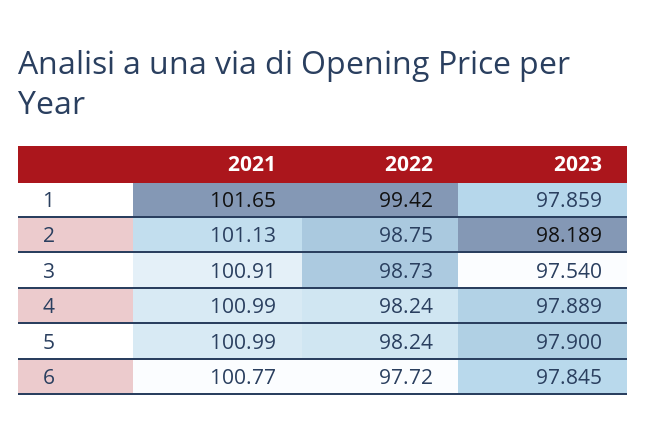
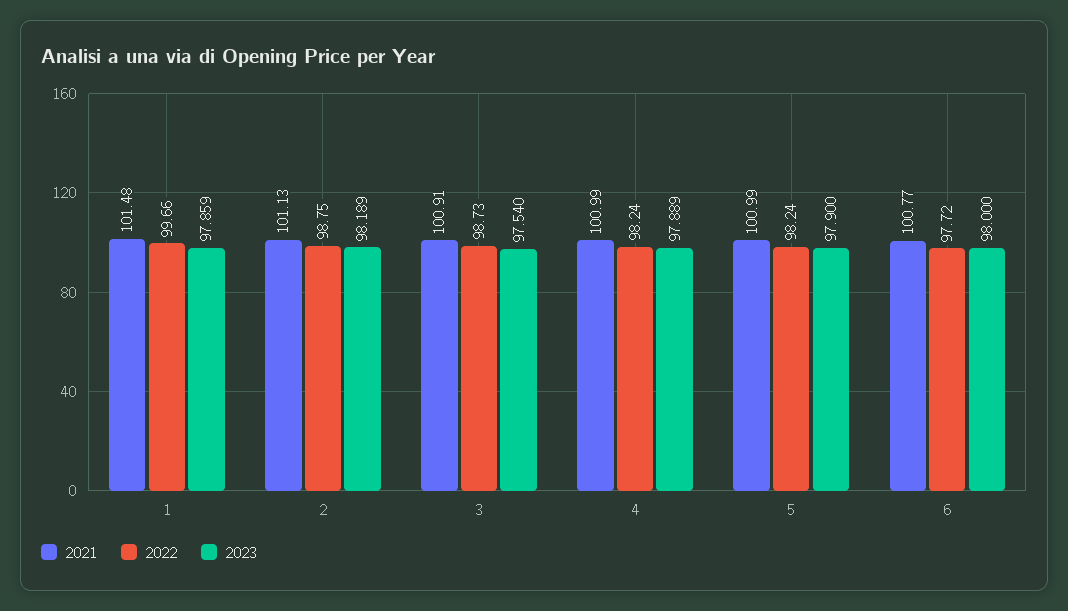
2021, 1: 101.65 -> 101.48
2022, 1: 99.42 -> 99.66
2023, 6: 97.845 -> 98

